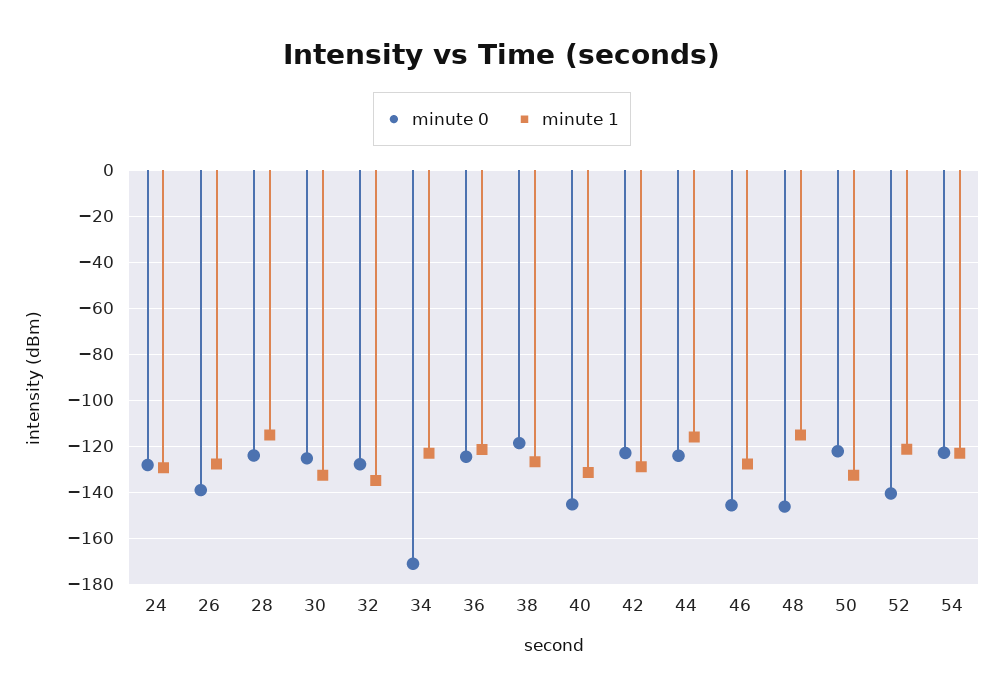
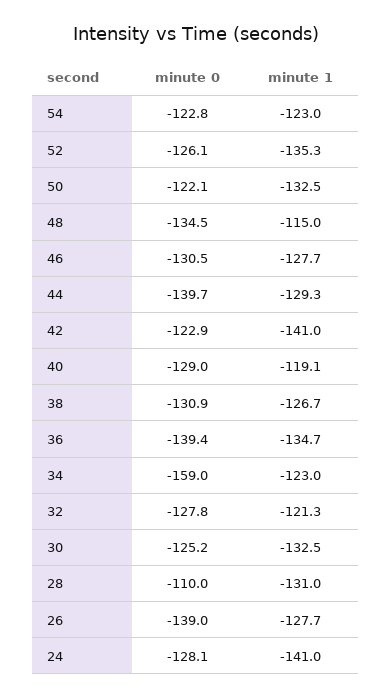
minute 1, 24: -130 -> -141
minute 0, 28: -125 -> -110
minute 1, 28: -115 -> -131
minute 1, 32: -135 -> -121.3
minute 0, 34: -170 -> -159
minute 0, 36: -125 -> -139.4
minute 1, 36: -120 -> -134.7
minute 0, 38: -120 -> -130.9
minute 0, 40: -145 -> -129
minute 1, 40: -130 -> -119.1
minute 1, 42: -130 -> -141
minute 0, 44: -125 -> -139.7
minute 1, 44: -115 -> -129.3
minute 0, 46: -145 -> -130.5
minute 0, 48: -145 -> -134.5
minute 0, 52: -140 -> -126.1
minute 1, 52: -120 -> -135.3

